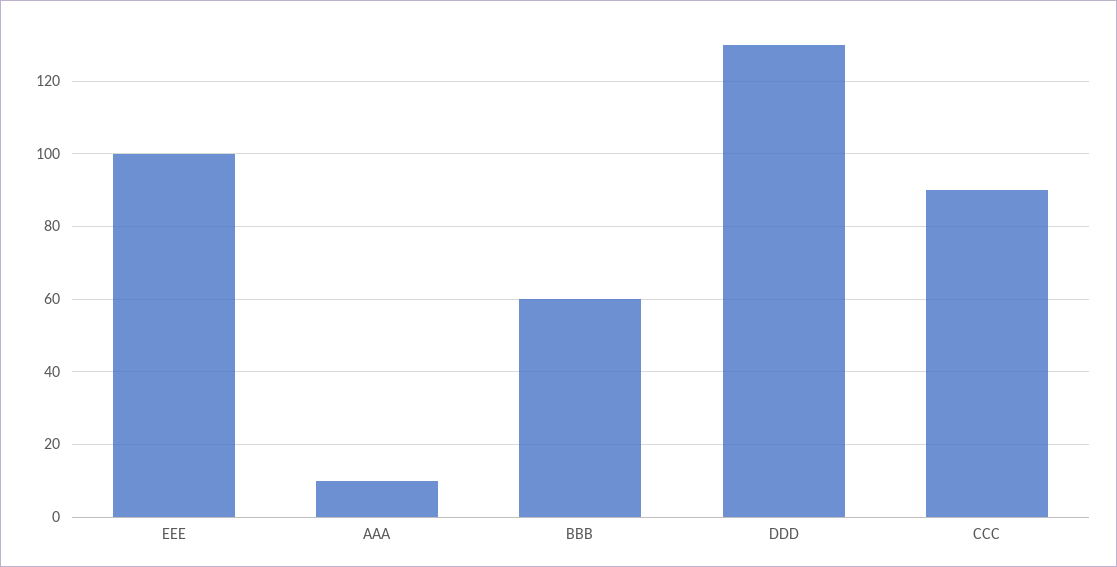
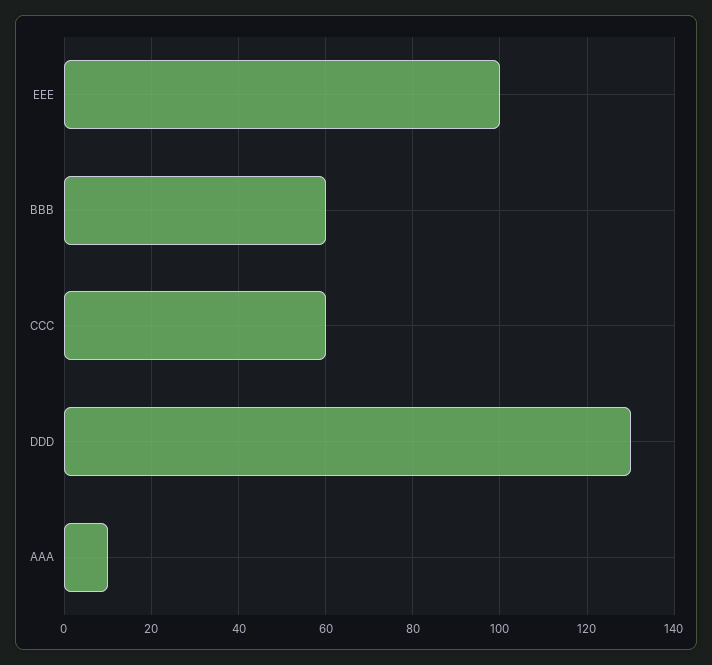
CCC: 90 -> 60

